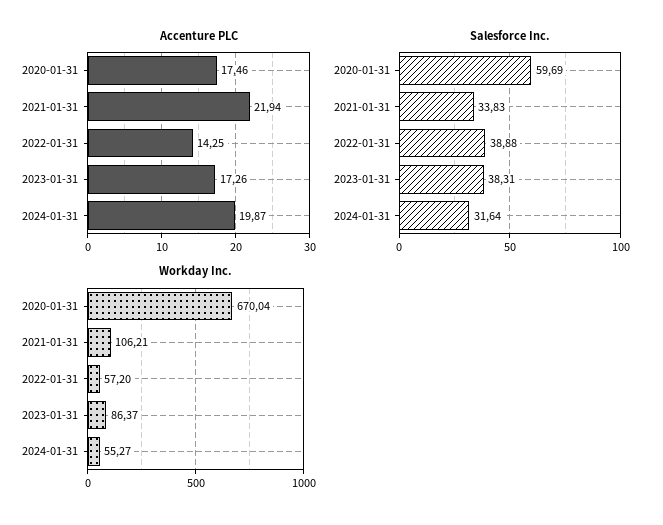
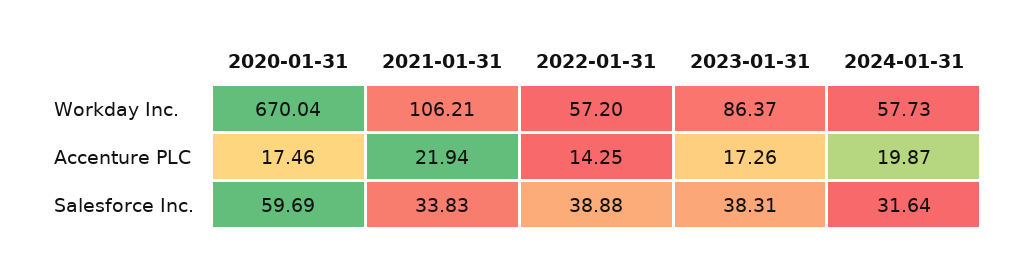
Workday Inc., 2024-01-31: 55.27 -> 57.73

